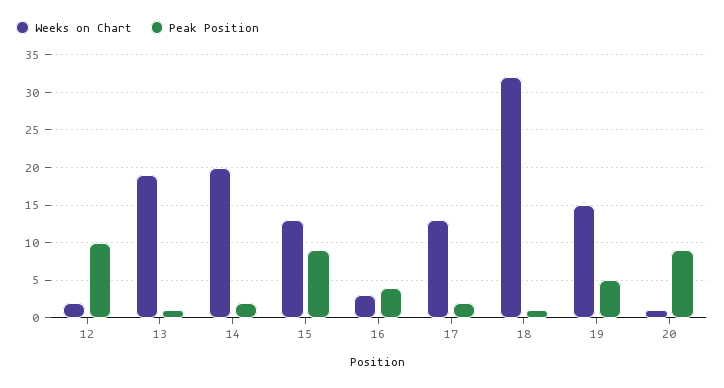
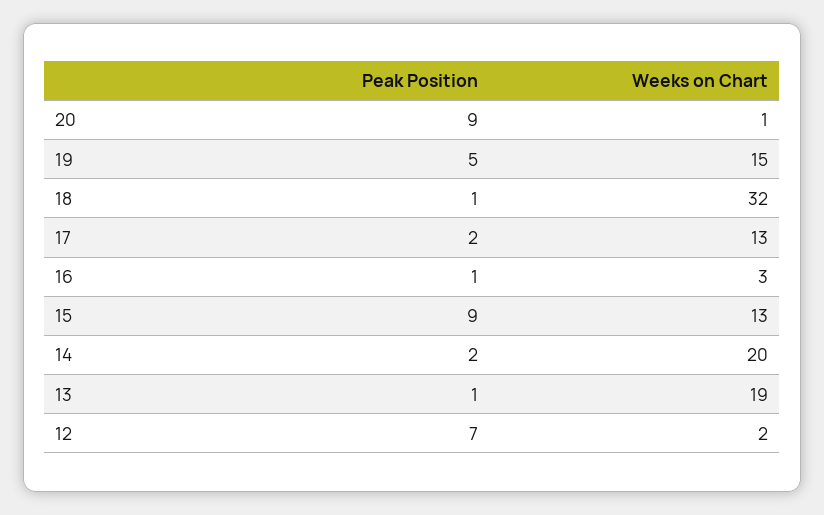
Peak Position, 12: 10 -> 7
Peak Position, 16: 4 -> 1

